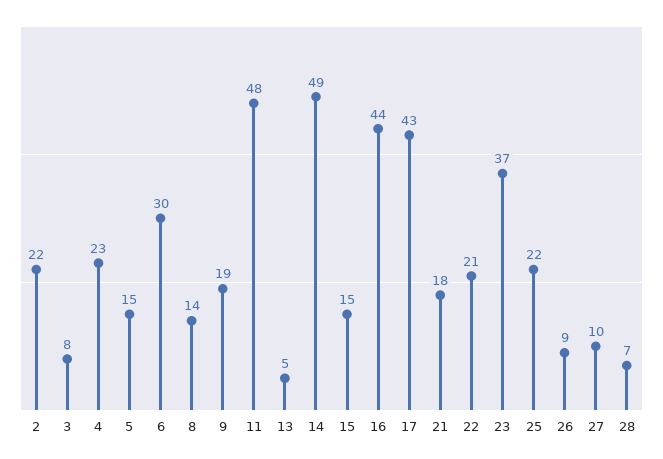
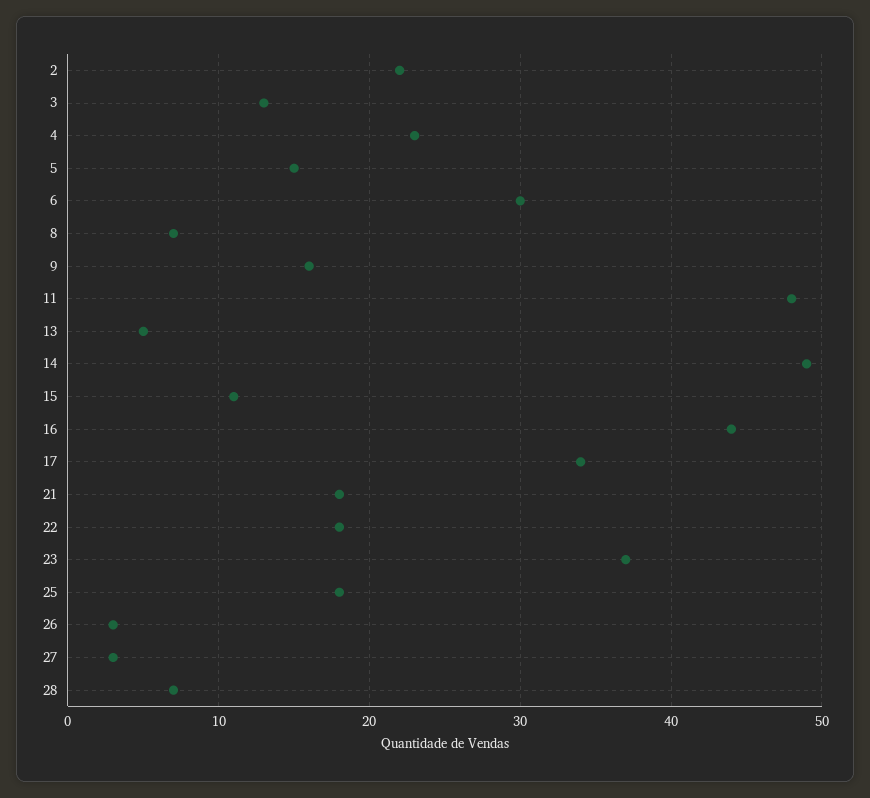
3: 8 -> 13
8: 14 -> 7
9: 19 -> 16
15: 15 -> 11
17: 43 -> 34
22: 21 -> 18
25: 22 -> 18
26: 9 -> 3
27: 10 -> 3

